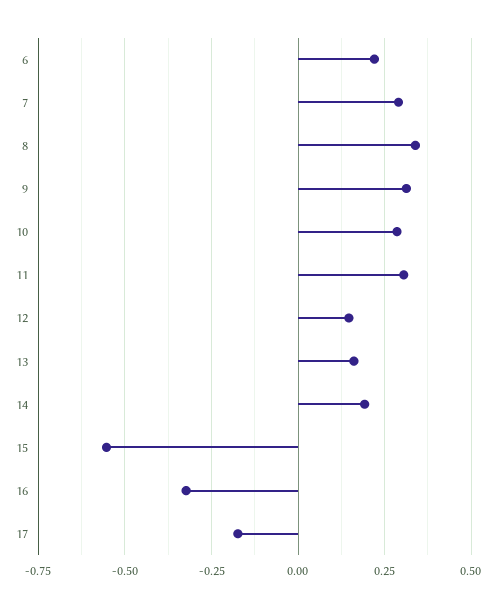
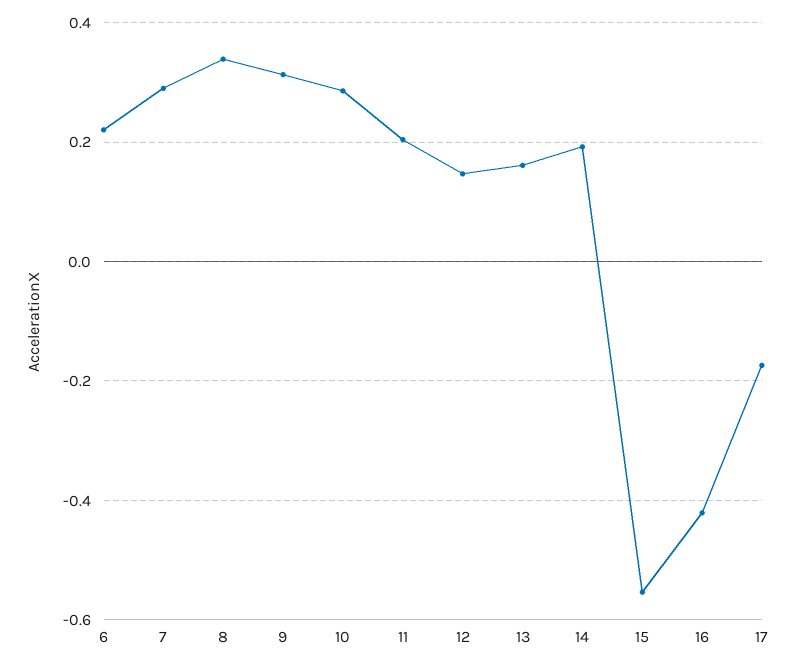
11: 0.3 -> 0.2
16: -0.325 -> -0.42

